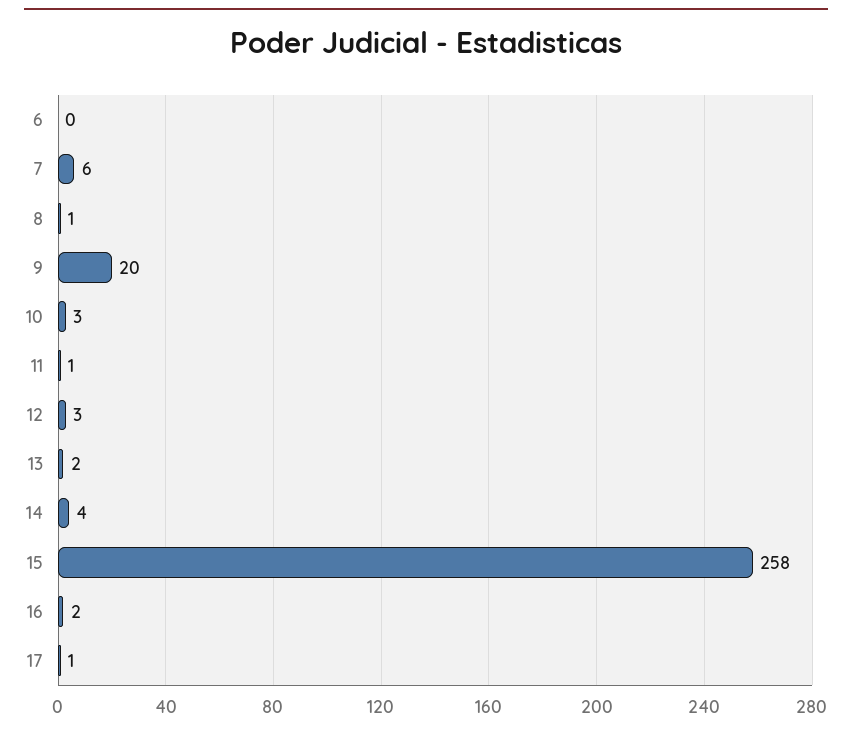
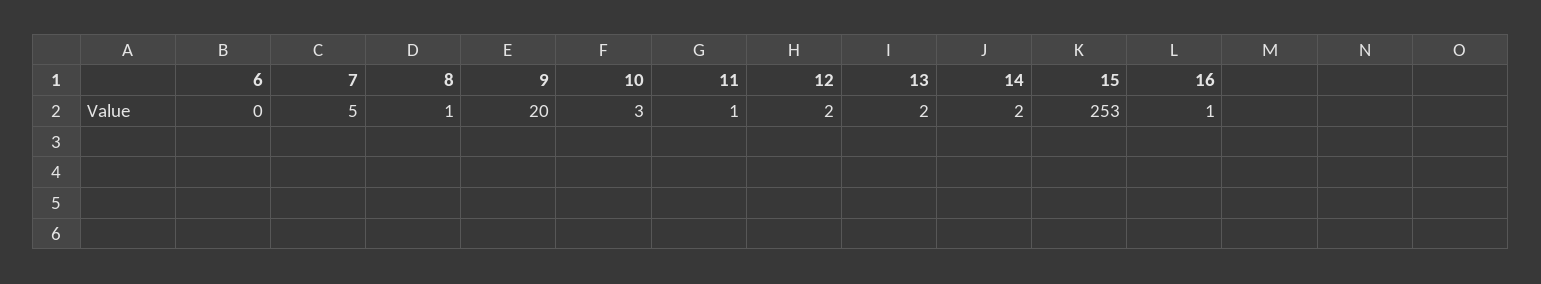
7: 6 -> 5
12: 3 -> 2
14: 4 -> 2
15: 258 -> 253
16: 2 -> 1
17: 1 -> none

